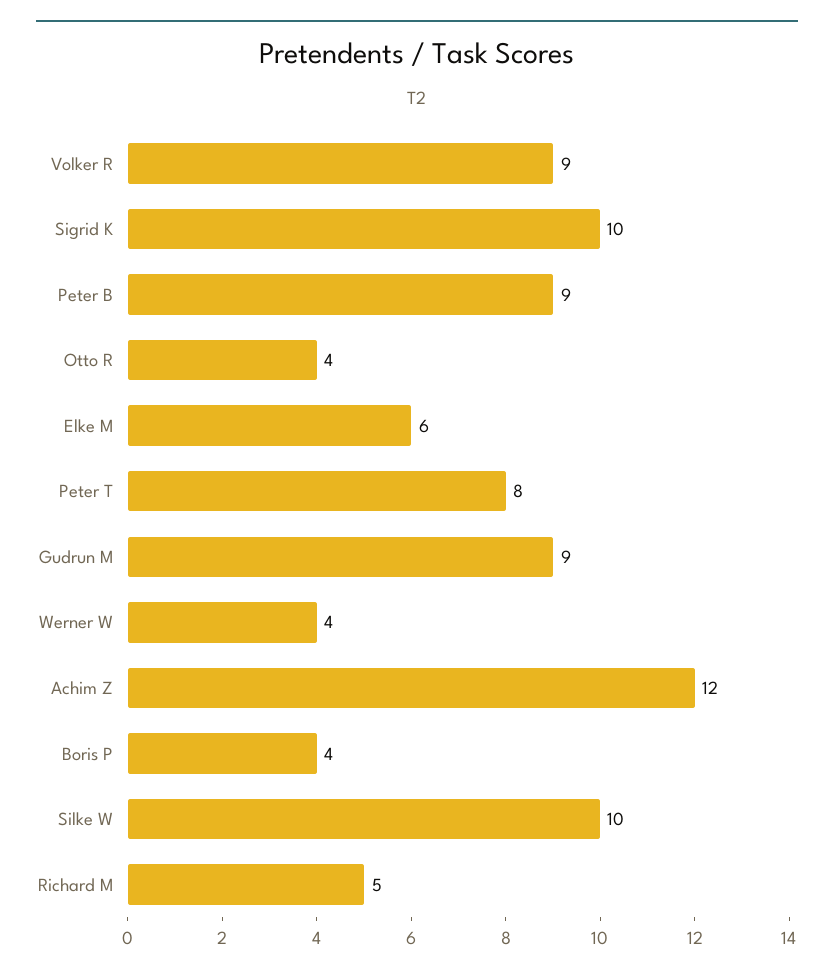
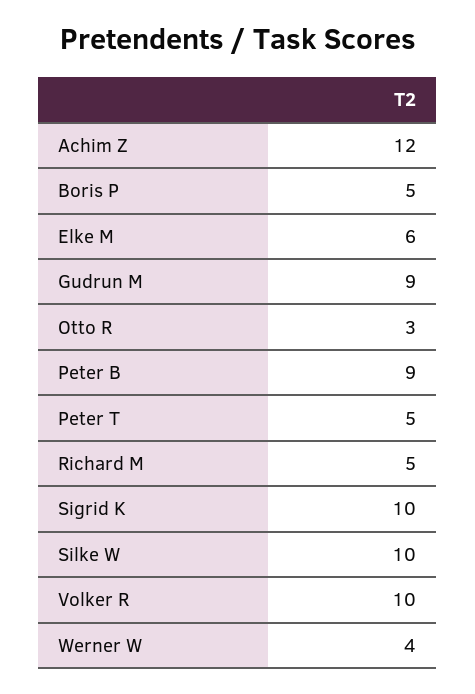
Volker R: 9 -> 10
Otto R: 4 -> 3
Peter T: 8 -> 5
Boris P: 4 -> 5

